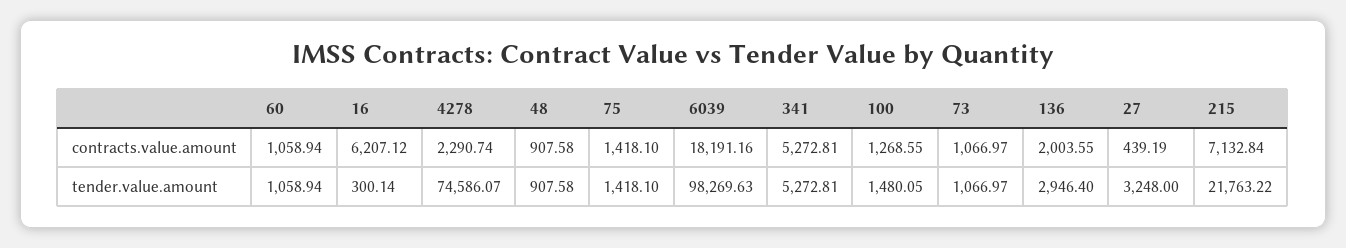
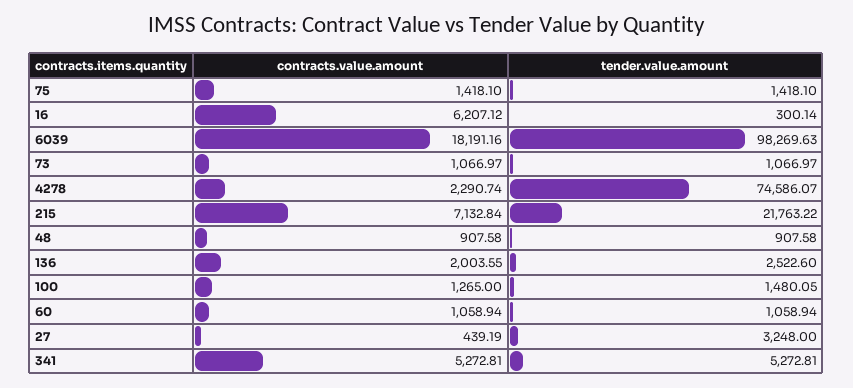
100, contracts.value.amount: 1268.55 -> 1265
136, tender.value.amount: 2946.4 -> 2522.6

